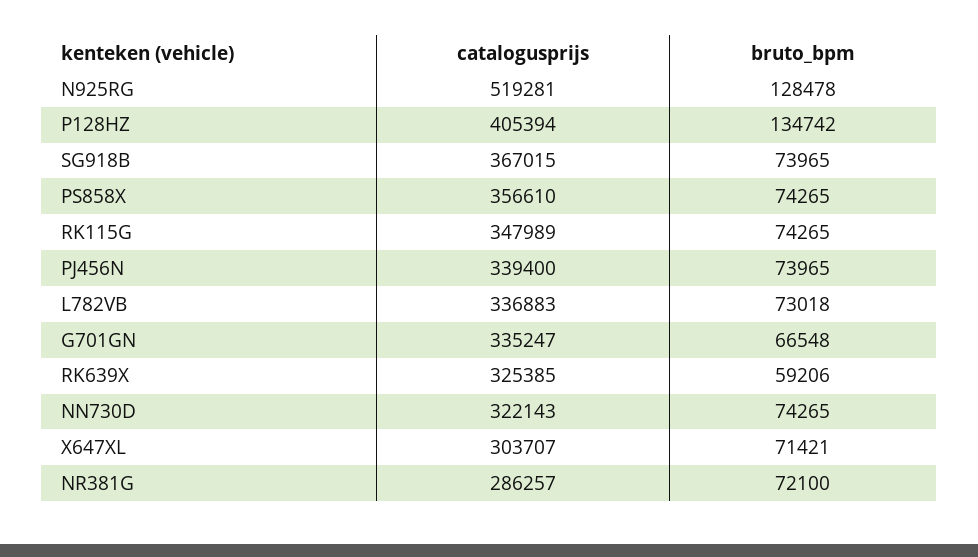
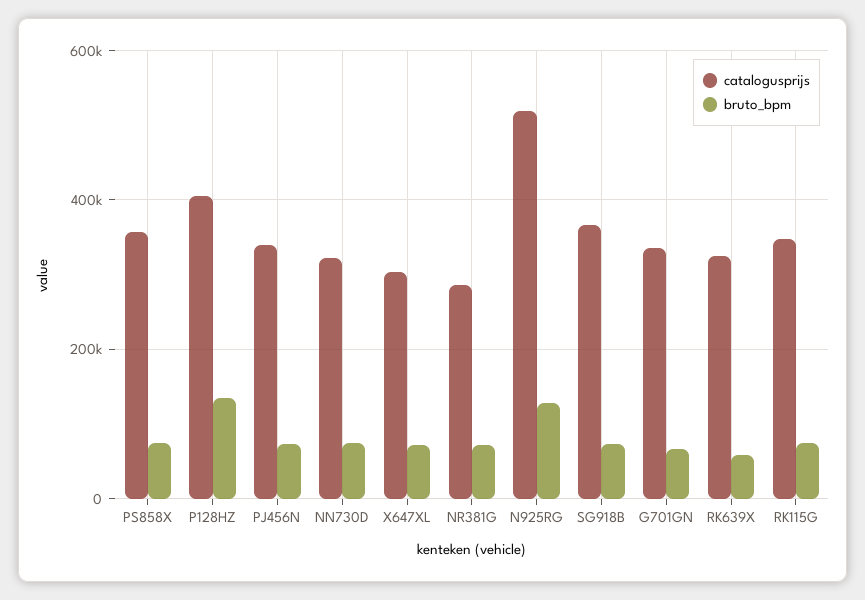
catalogusprijs, L782VB: 336883 -> none
bruto_bpm, L782VB: 73018 -> none

